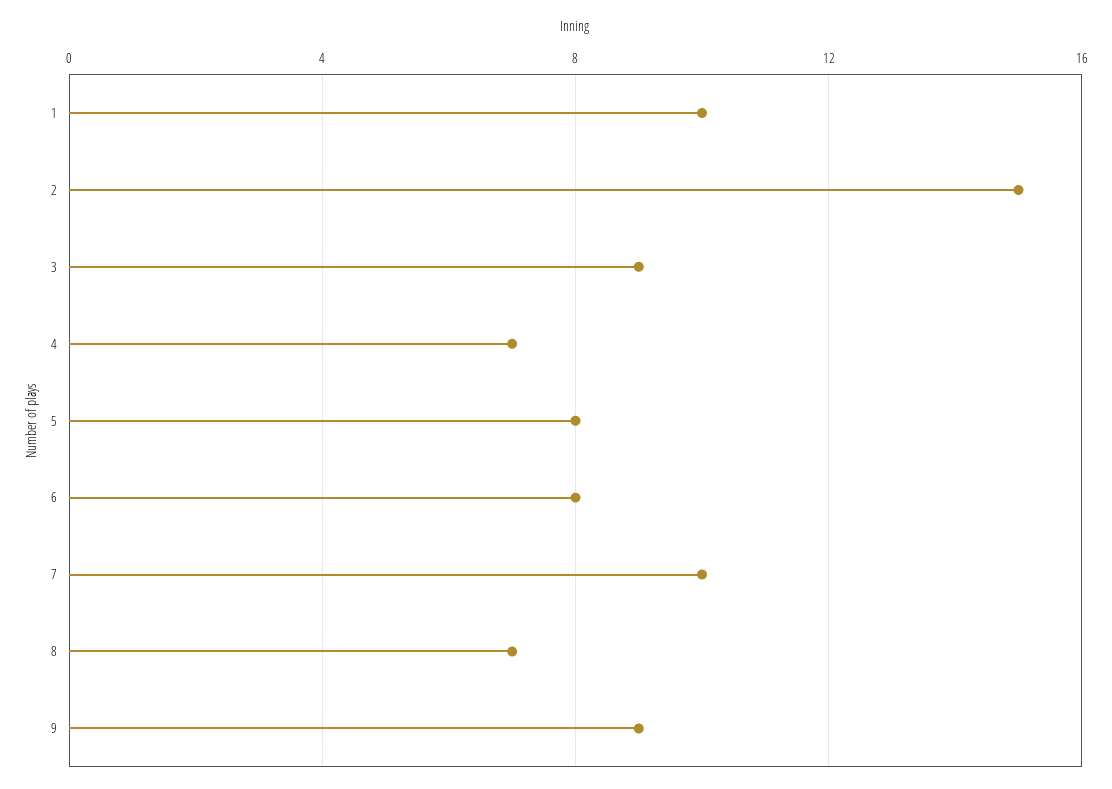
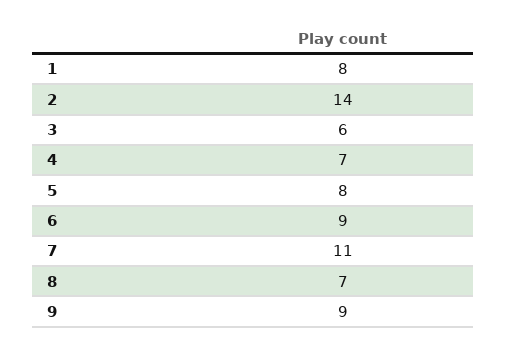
1: 10 -> 8
2: 15 -> 14
3: 9 -> 6
6: 8 -> 9
7: 10 -> 11

